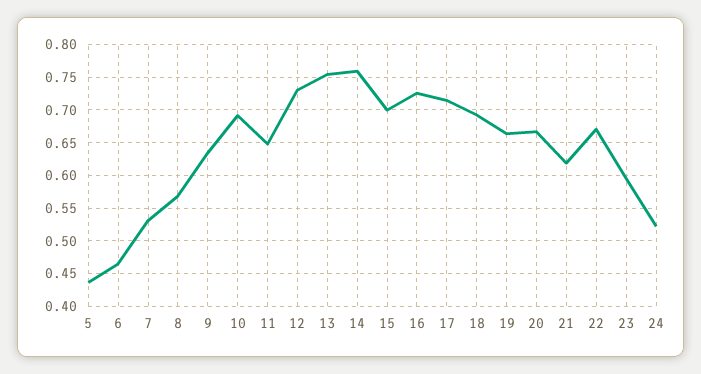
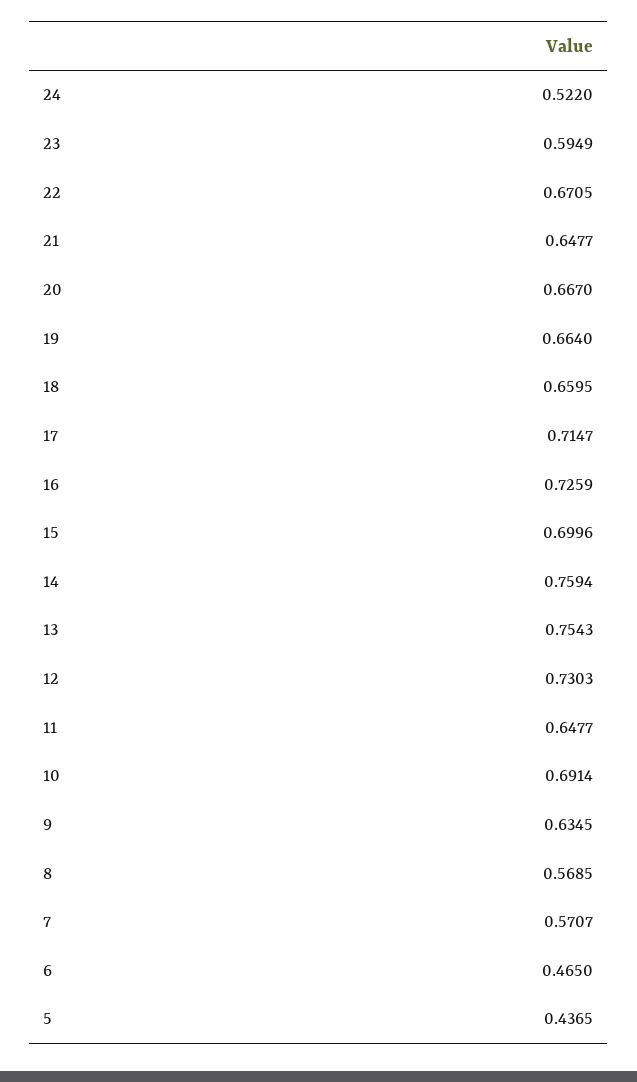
7: 0.53 -> 0.5707
18: 0.69 -> 0.6595
21: 0.62 -> 0.6477

